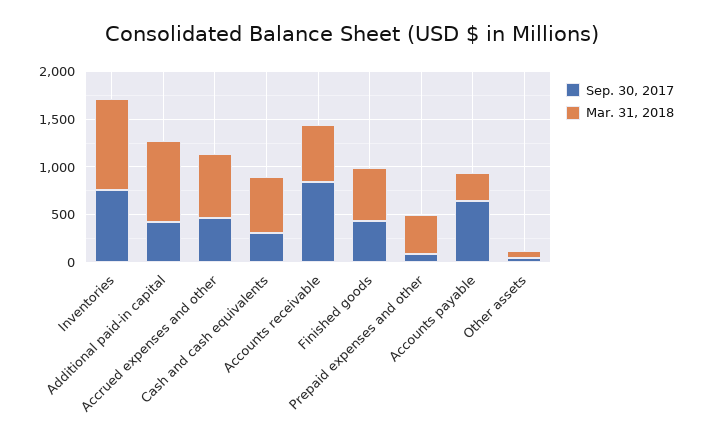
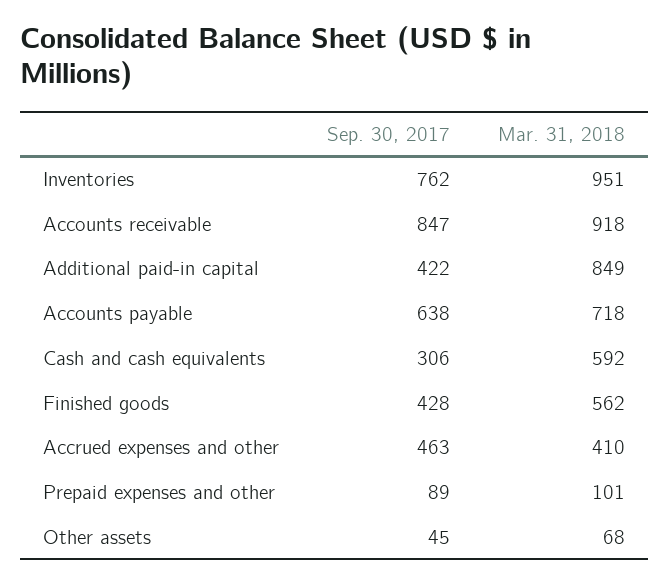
Mar. 31, 2018, Accrued expenses and other: 700 -> 410
Mar. 31, 2018, Accounts receivable: 600 -> 918
Mar. 31, 2018, Prepaid expenses and other: 400 -> 101
Mar. 31, 2018, Accounts payable: 300 -> 718

